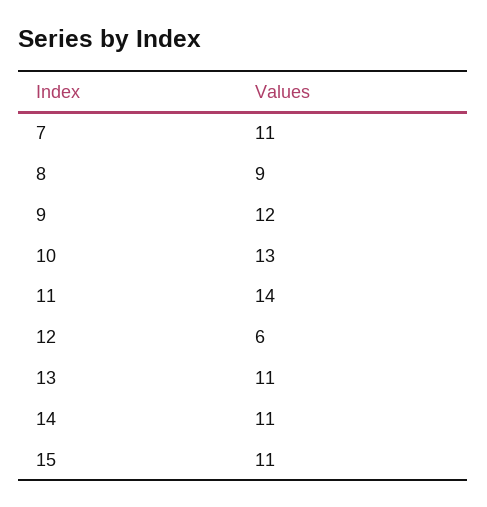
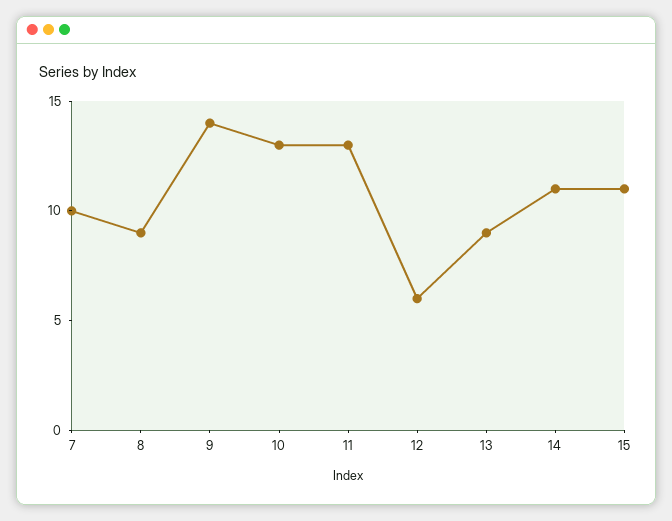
7: 11 -> 10
9: 12 -> 14
11: 14 -> 13
13: 11 -> 9

